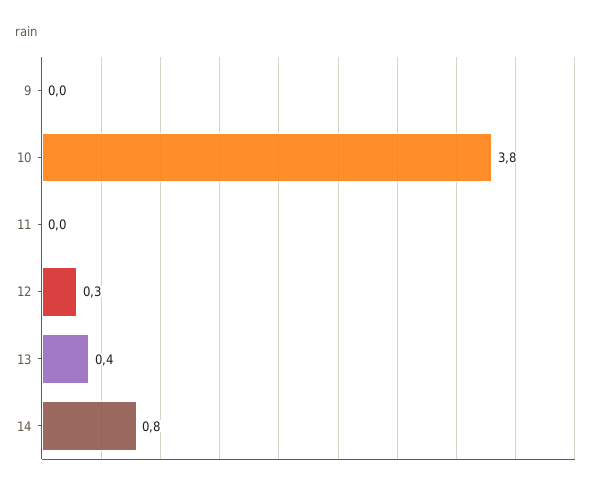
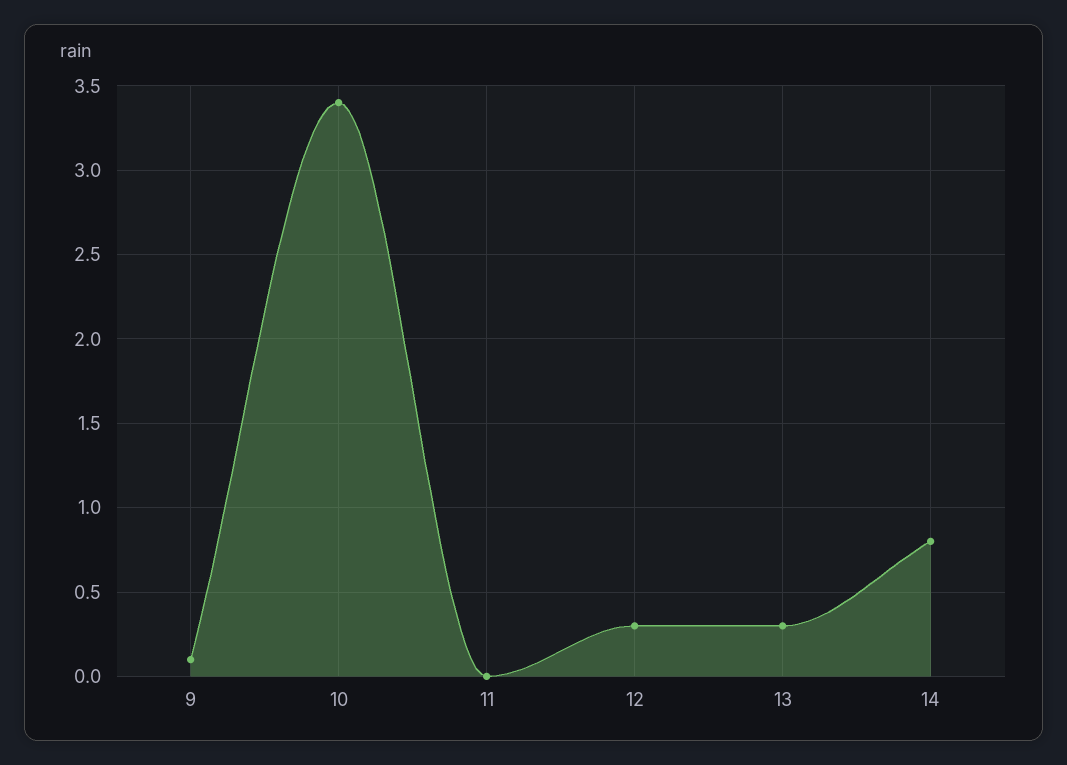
9: 0 -> 0.1
10: 3.8 -> 3.4
13: 0.4 -> 0.3

